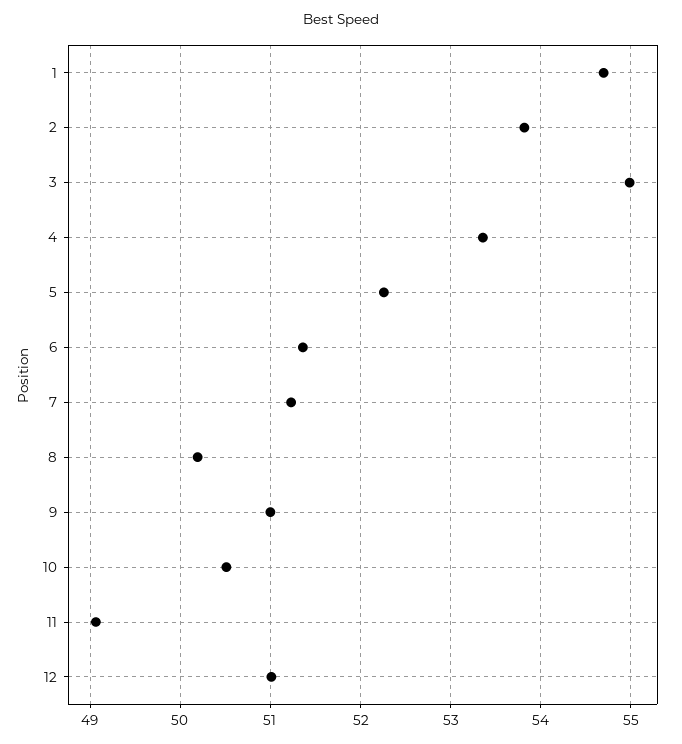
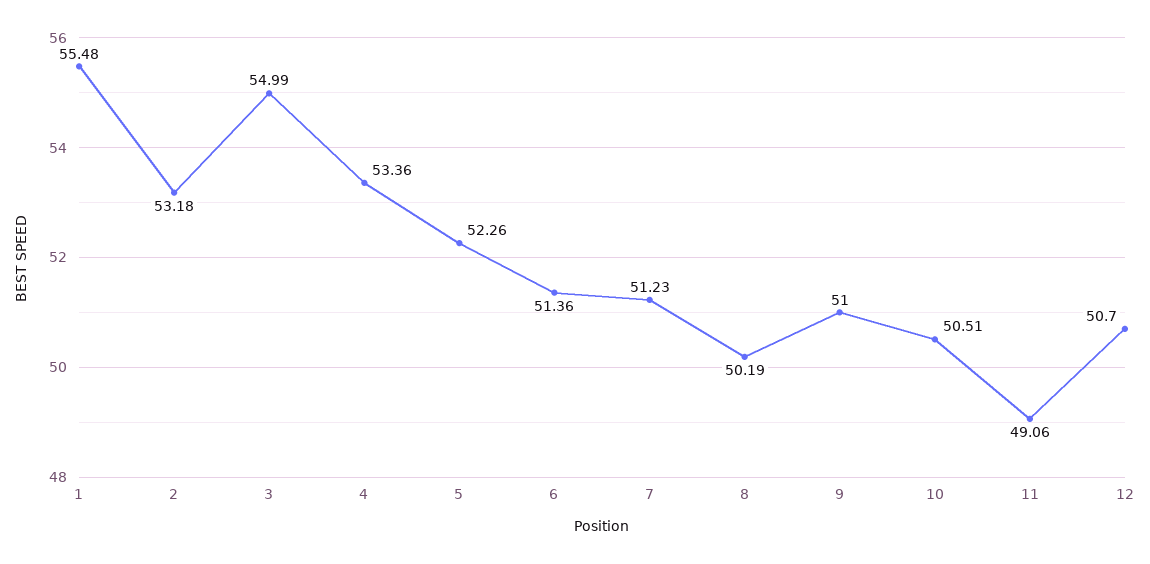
1: 54.7 -> 55.48
2: 53.8 -> 53.18
12: 51 -> 50.7

